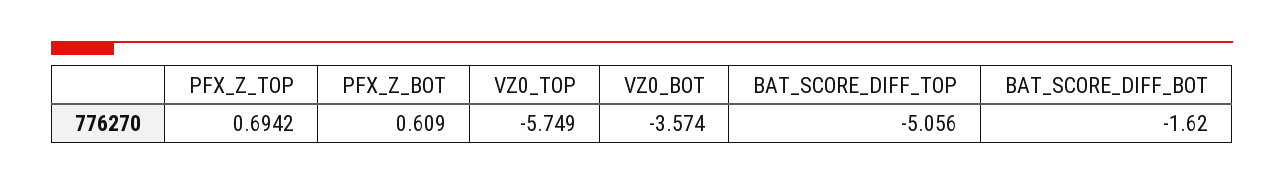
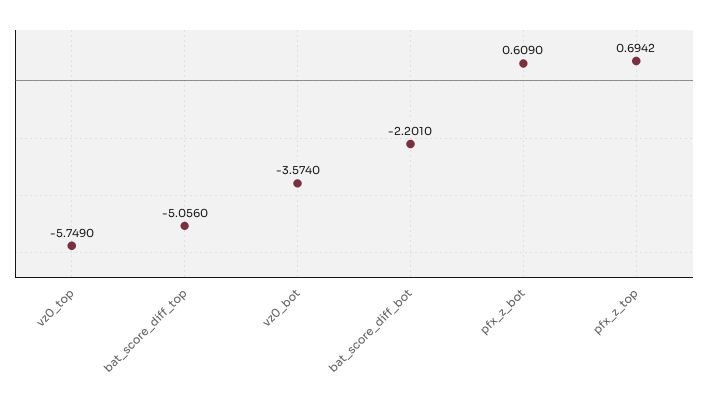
BAT_SCORE_DIFF_BOT: -1.62 -> -2.201

